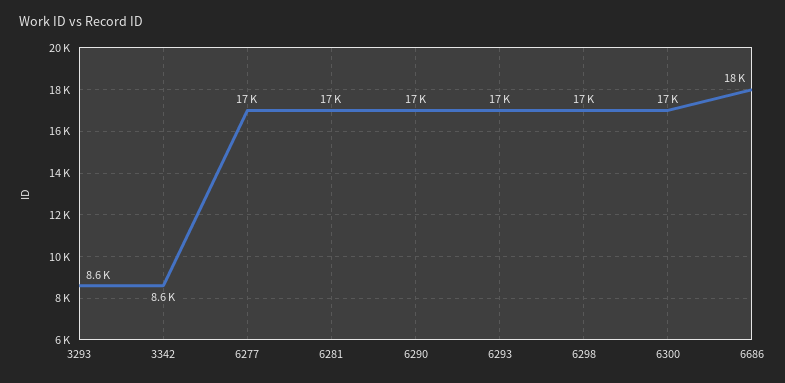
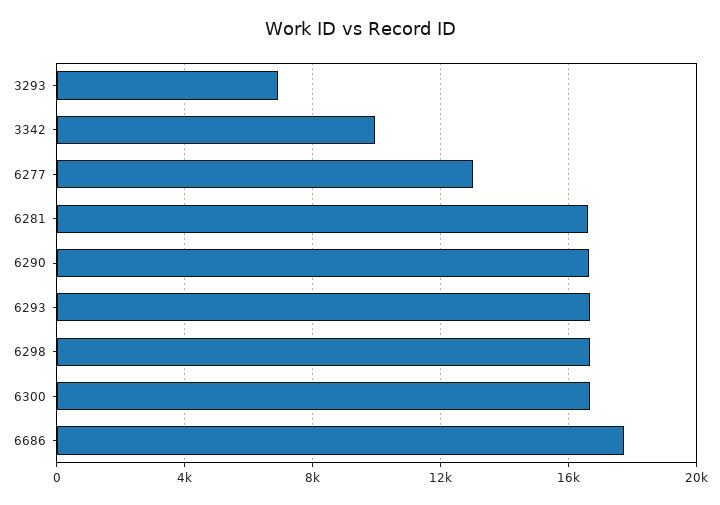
3293: 8600 -> 7000
3342: 8600 -> 10000
6277: 17000 -> 13000

